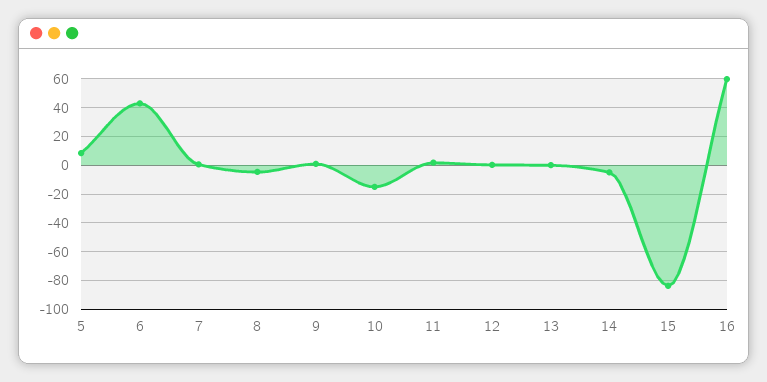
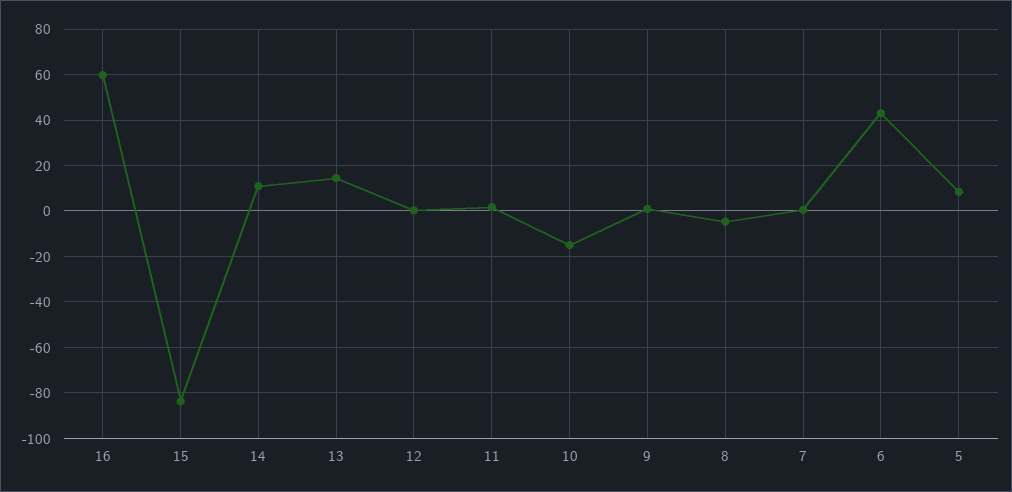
13: 0 -> 15
14: -5 -> 10

